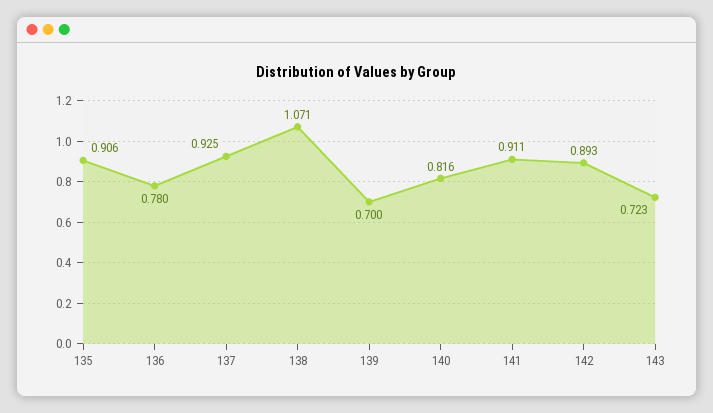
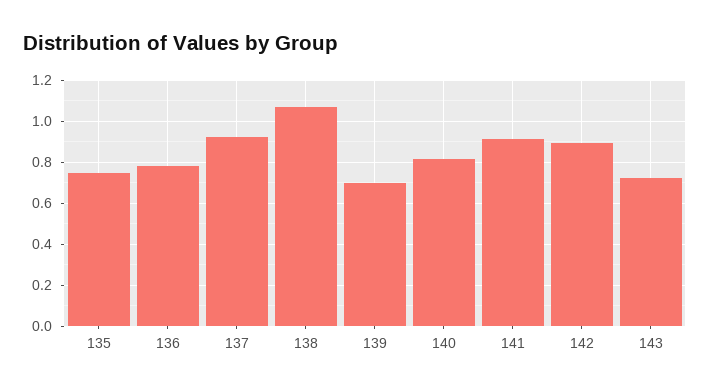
135: 0.906 -> 0.75

